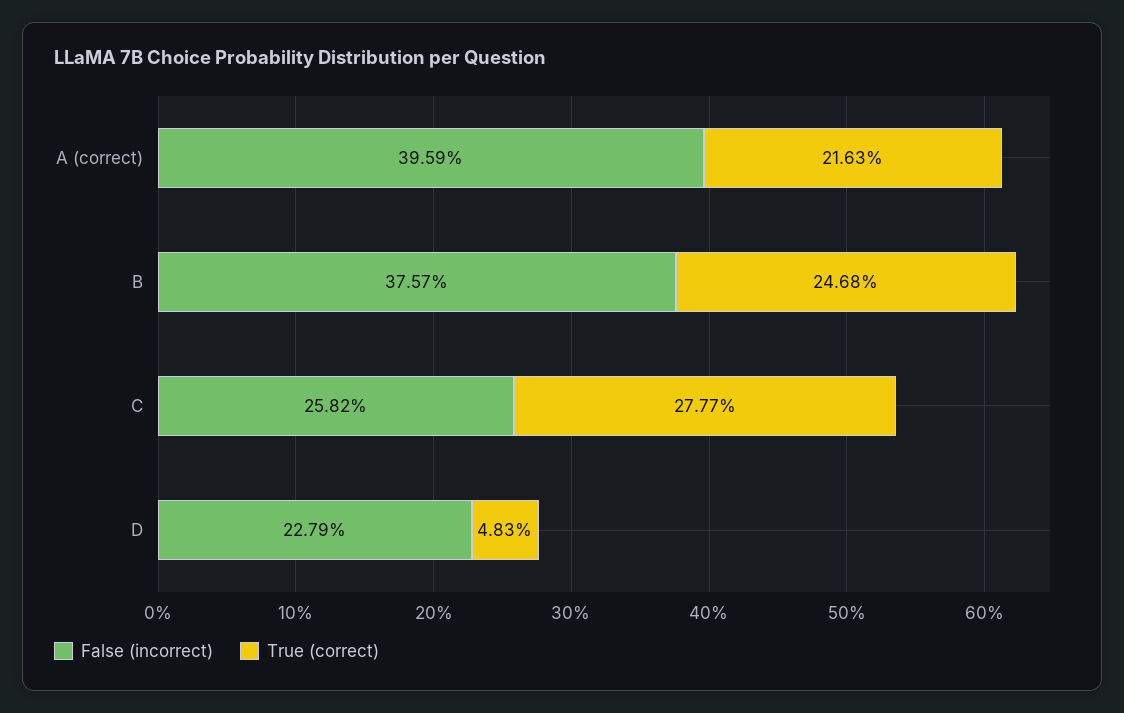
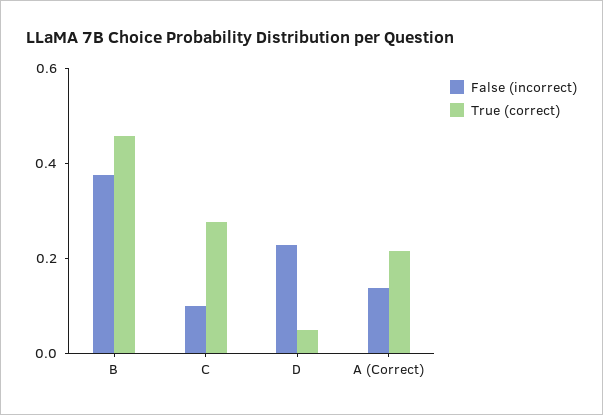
False (incorrect), A (correct): 0.3959 -> 0.15
True (correct), B: 0.2468 -> 0.45
False (incorrect), C: 0.2582 -> 0.1

